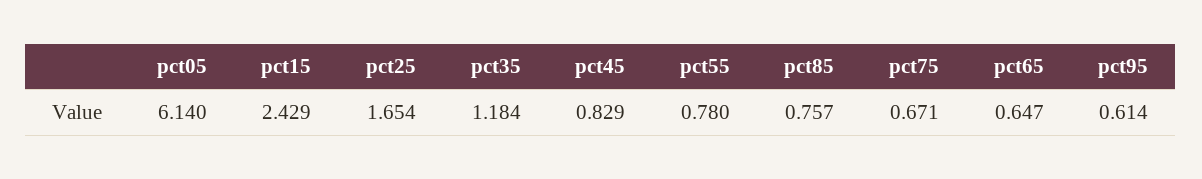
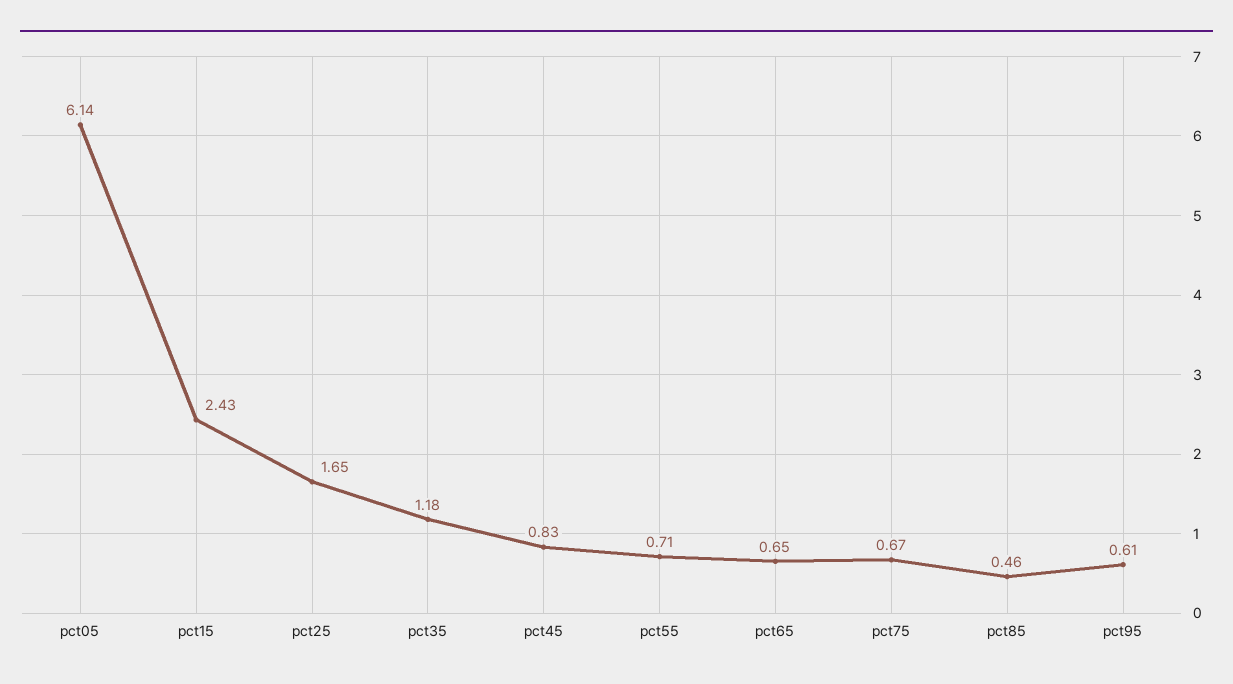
pct55: 0.78 -> 0.71
pct85: 0.757 -> 0.46

